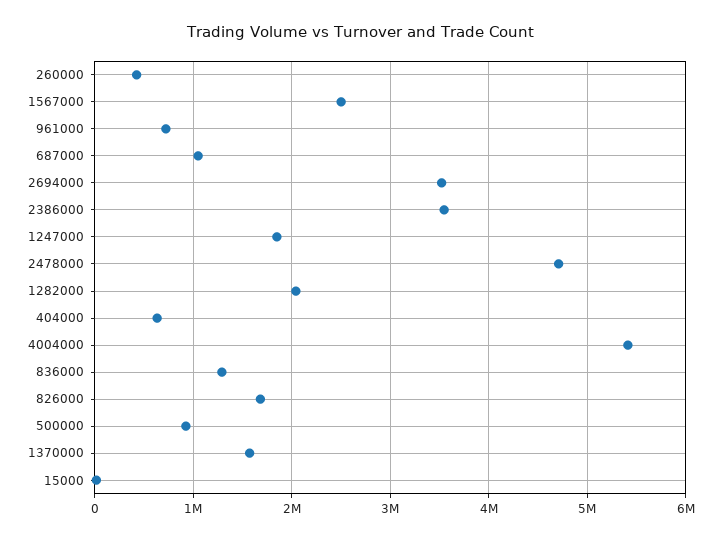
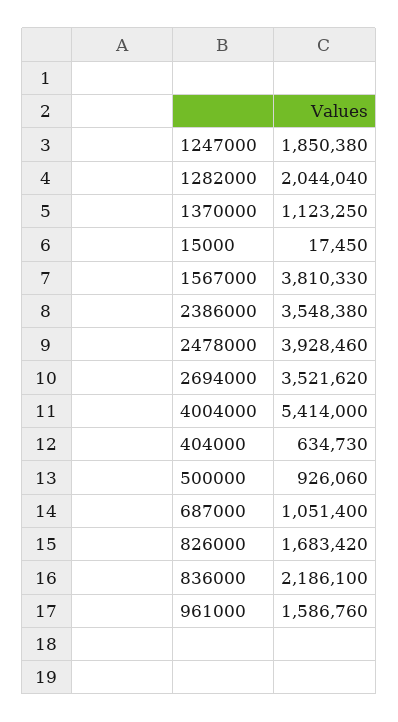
260000: 400000 -> none
1567000: 2500000 -> 3810330
961000: 700000 -> 1586760
2478000: 4700000 -> 3928460
836000: 1300000 -> 2186100
1370000: 1600000 -> 1123250

